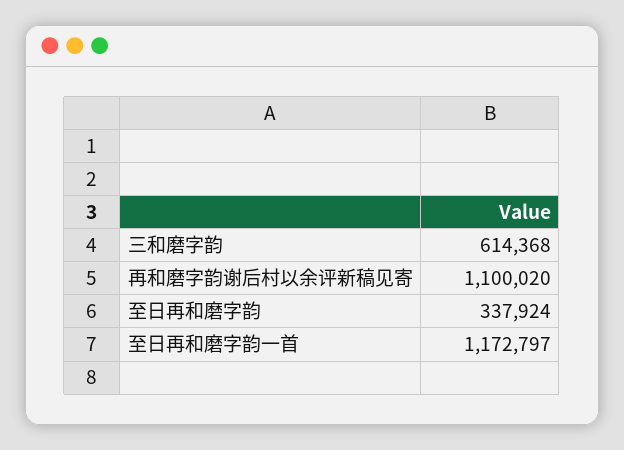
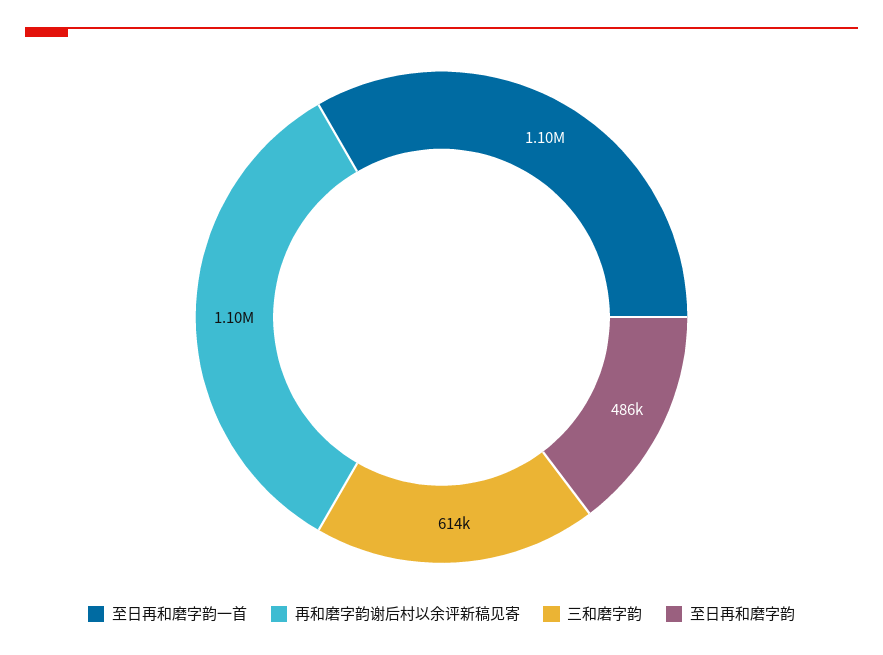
至日再和磨字韵: 337924 -> 486000
至日再和磨字韵一首: 1172797 -> 1100000

